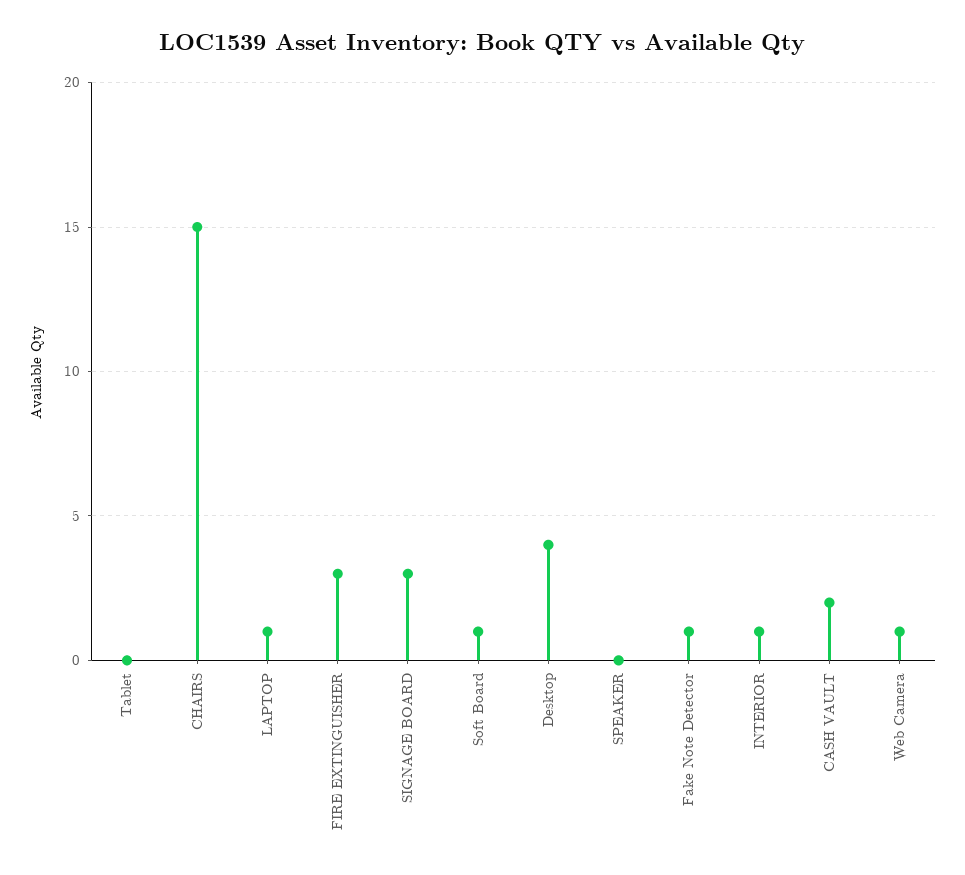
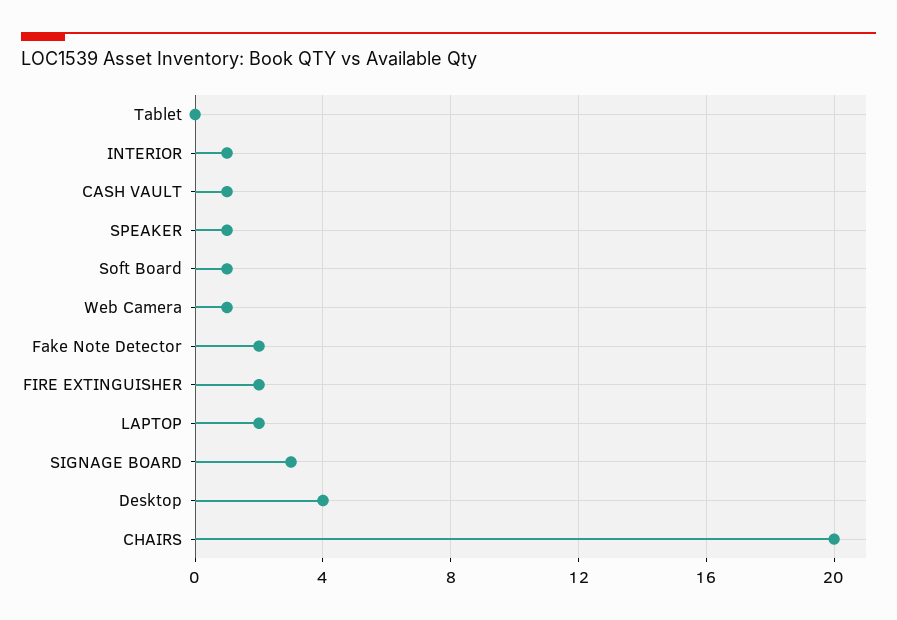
CHAIRS: 15 -> 20
LAPTOP: 1 -> 2
FIRE EXTINGUISHER: 3 -> 2
SPEAKER: 0 -> 1
Fake Note Detector: 1 -> 2
CASH VAULT: 2 -> 1

